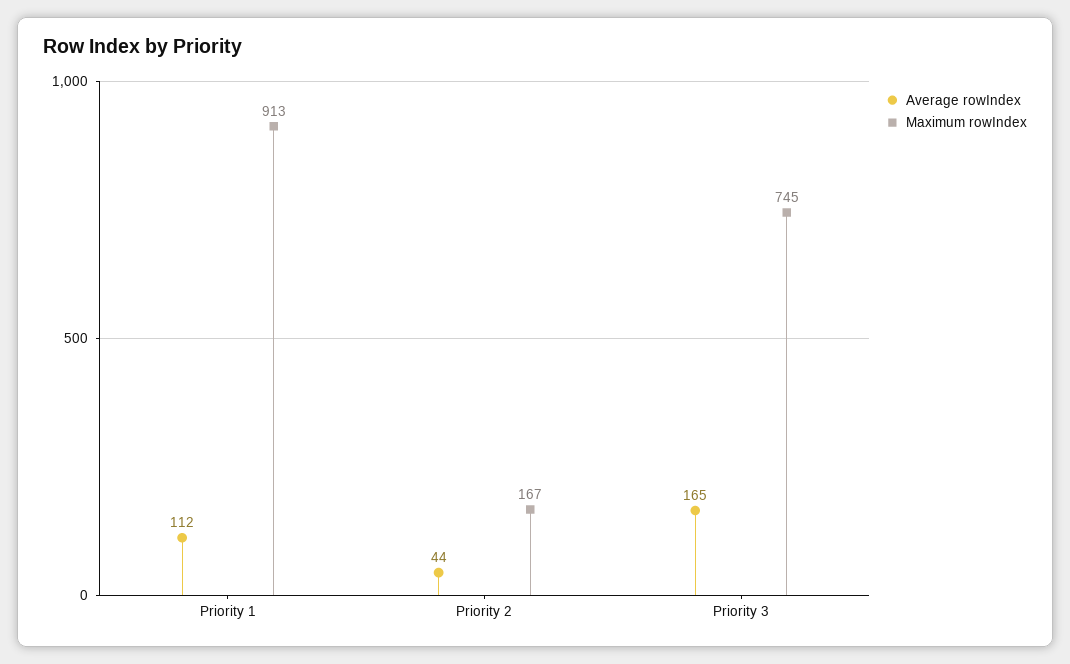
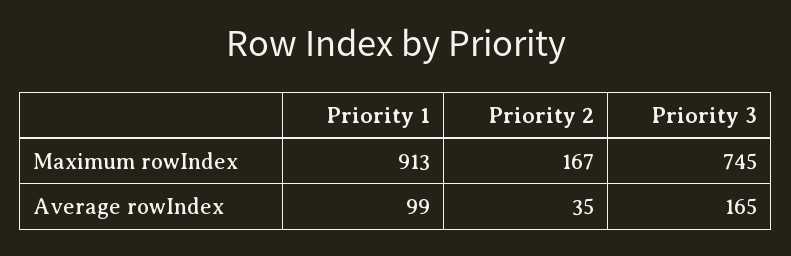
Average rowIndex, Priority 1: 112 -> 99
Average rowIndex, Priority 2: 44 -> 35

